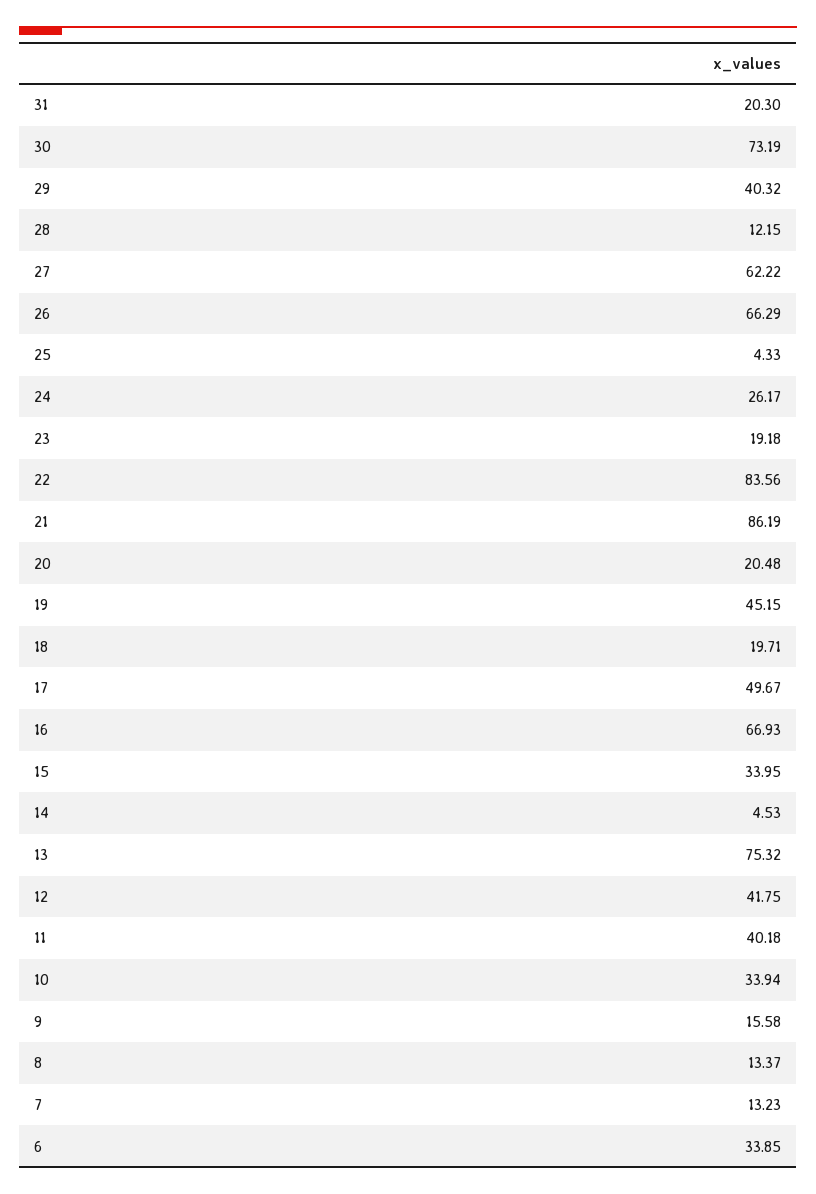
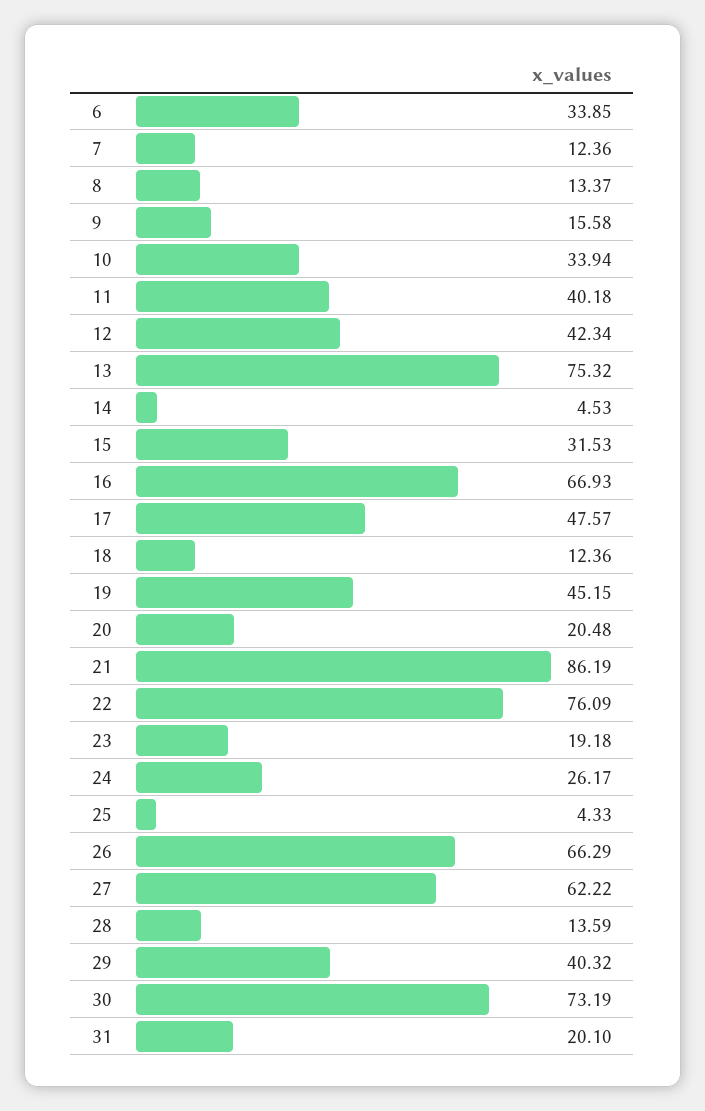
31: 20.3 -> 20.1
28: 12.15 -> 13.59
22: 83.56 -> 76.09
18: 19.71 -> 12.36
17: 49.67 -> 47.57
15: 33.95 -> 31.53
12: 41.75 -> 42.34
7: 13.23 -> 12.36

